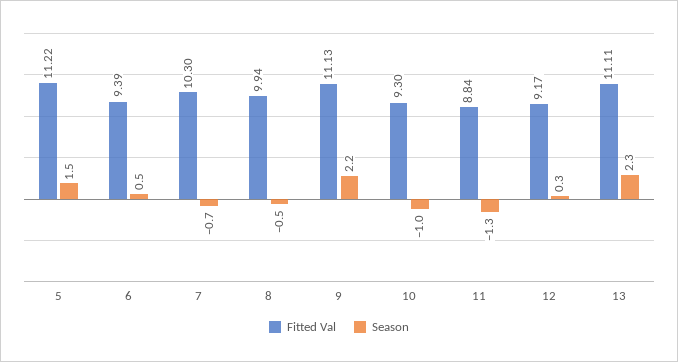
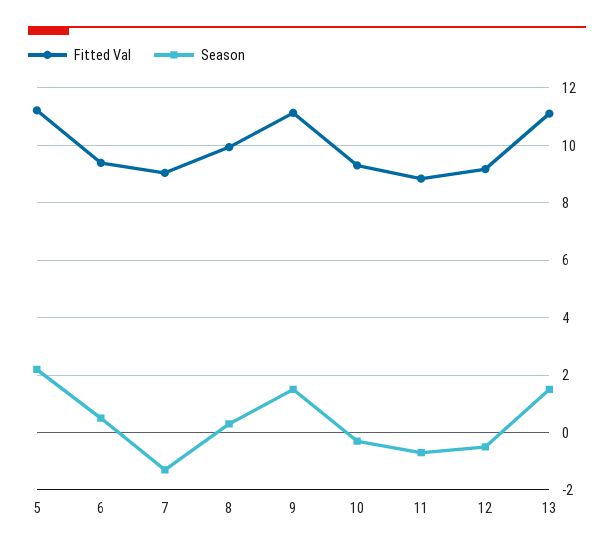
Season, 5: 1.5 -> 2.25
Fitted Val, 7: 10.3 -> 9
Season, 7: -0.7 -> -1.25
Season, 8: -0.5 -> 0.25
Season, 9: 2.2 -> 1.5
Season, 10: -1 -> -0.25
Season, 11: -1.3 -> -0.75
Season, 12: 0.3 -> -0.5
Season, 13: 2.3 -> 1.5

